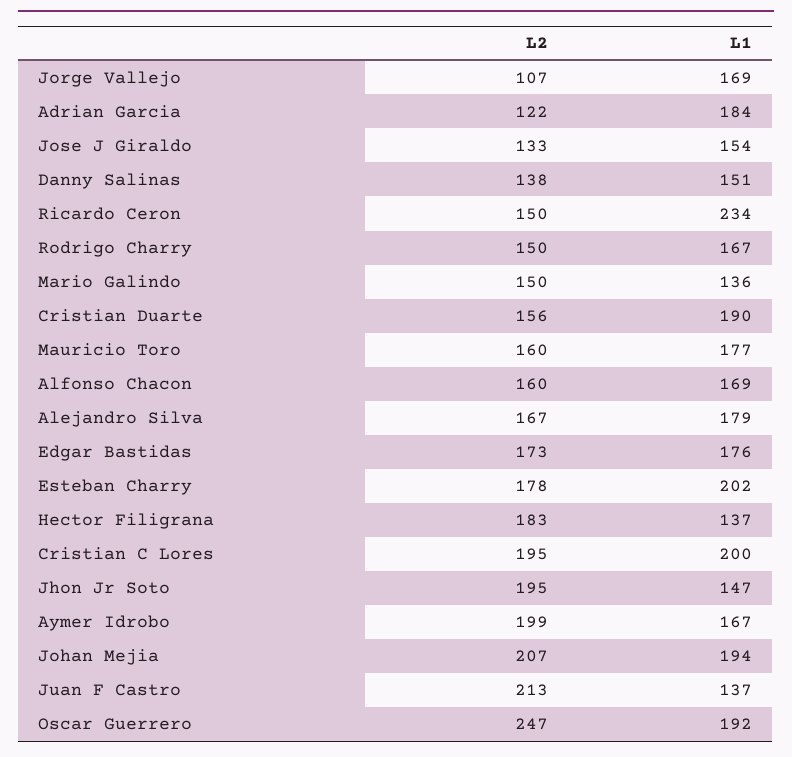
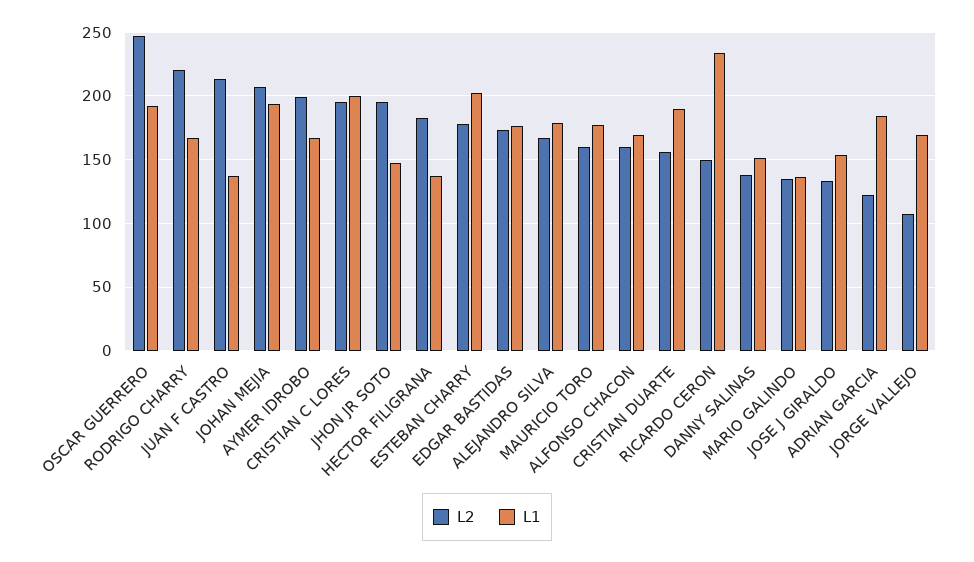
L2, Rodrigo Charry: 150 -> 220
L2, Mario Galindo: 150 -> 135

